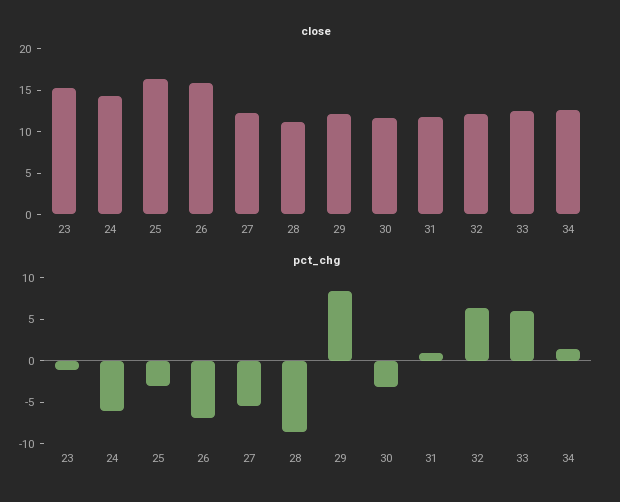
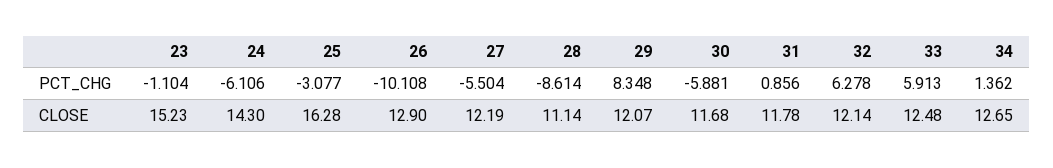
close, 26: 16 -> 12.9
pct_chg, 26: -7 -> -10.108
pct_chg, 30: -3 -> -5.881

